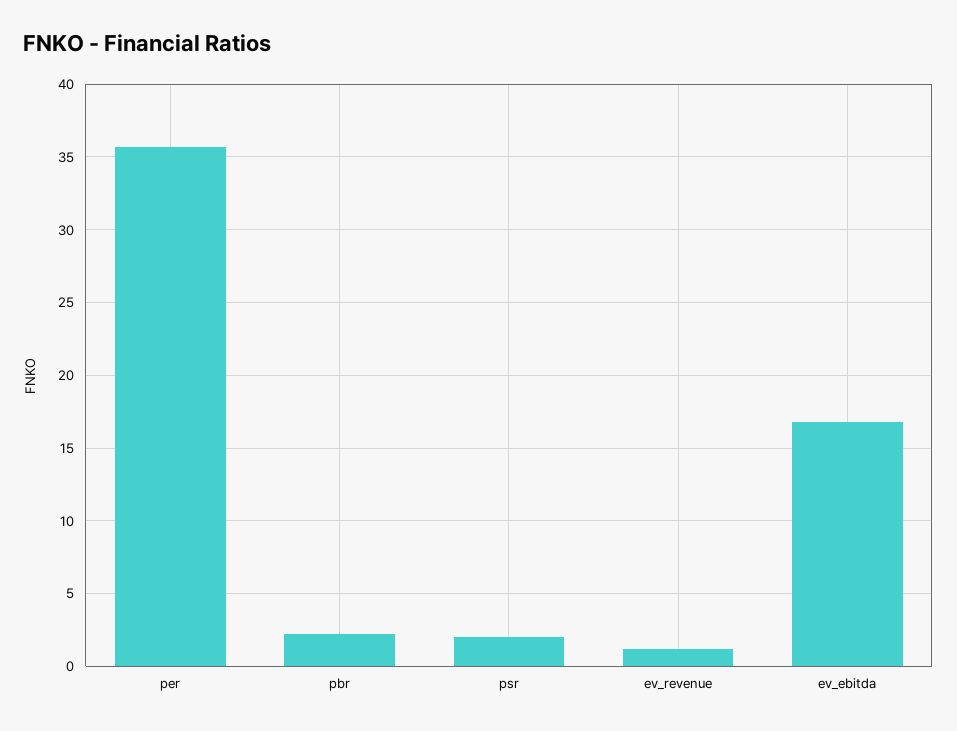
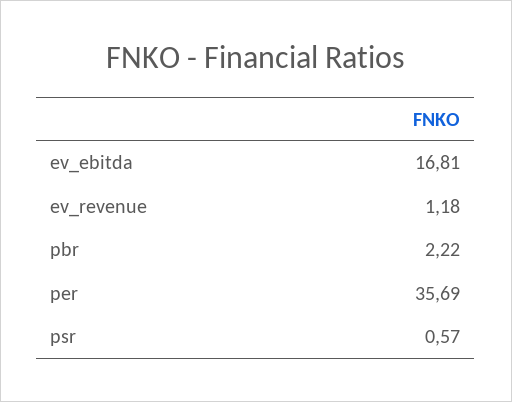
psr: 2 -> 0.57

